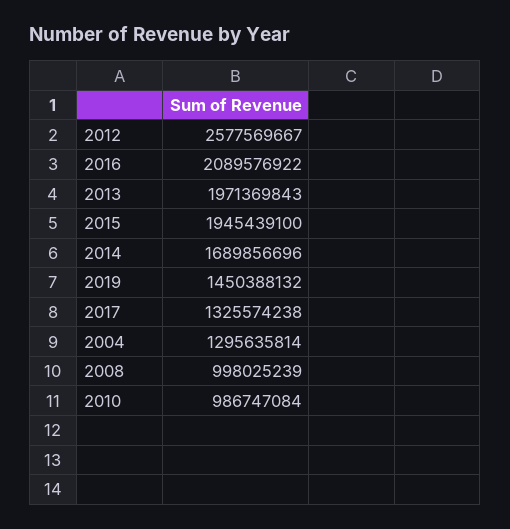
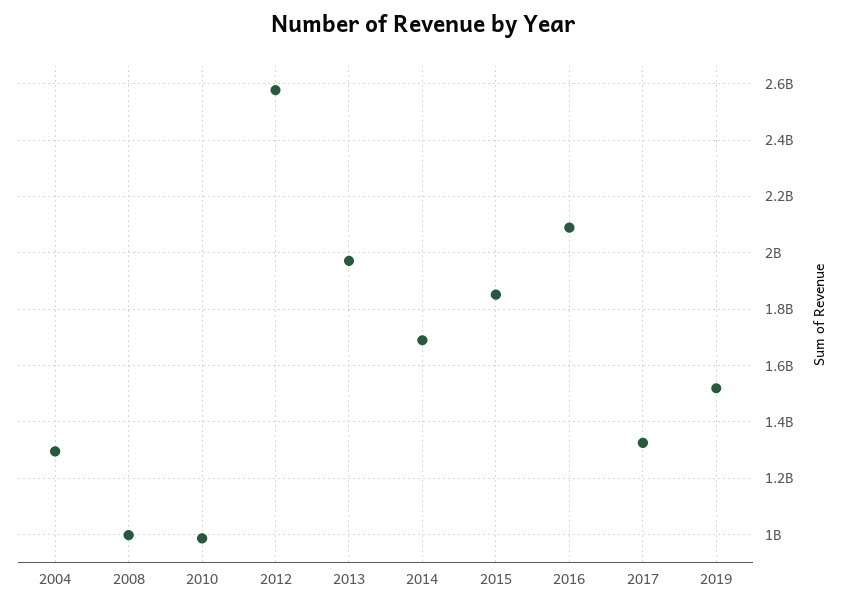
2015: 1945439100 -> 1850000000
2019: 1450388132 -> 1525000000

